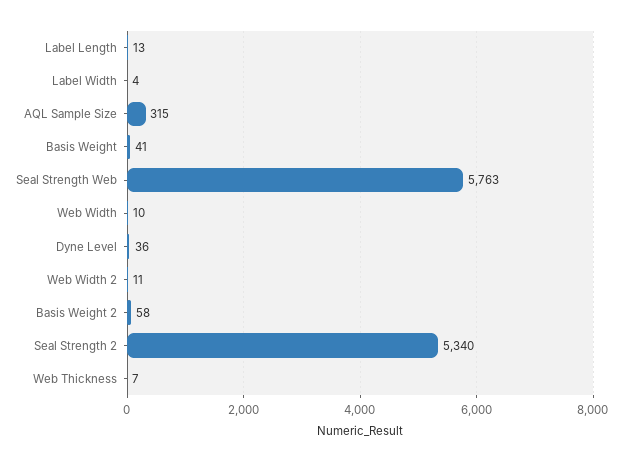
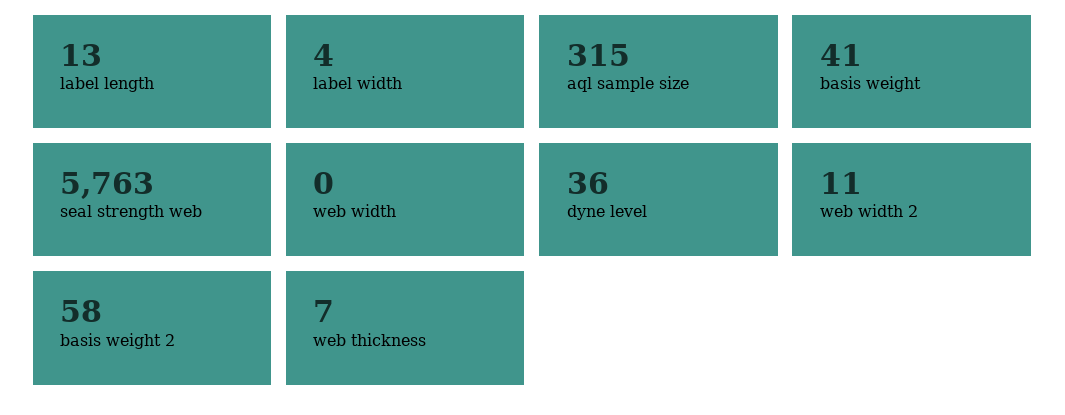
Web Width: 10 -> 0
Seal Strength 2: 5340 -> none

